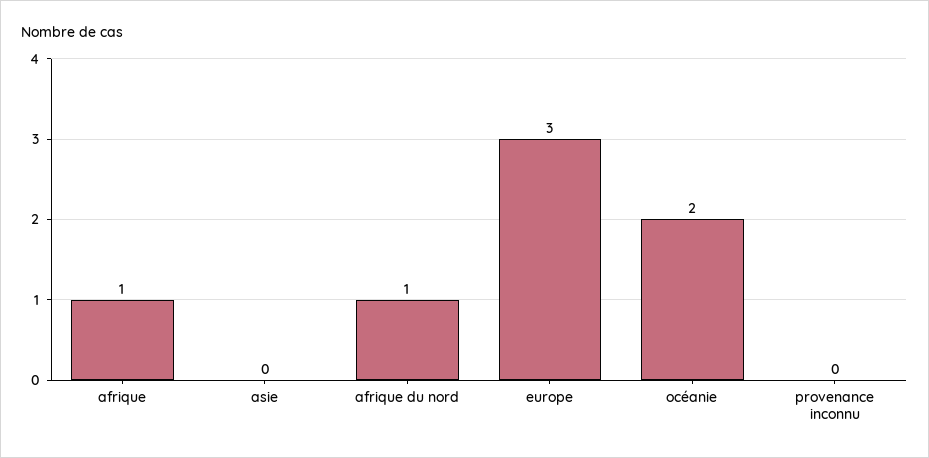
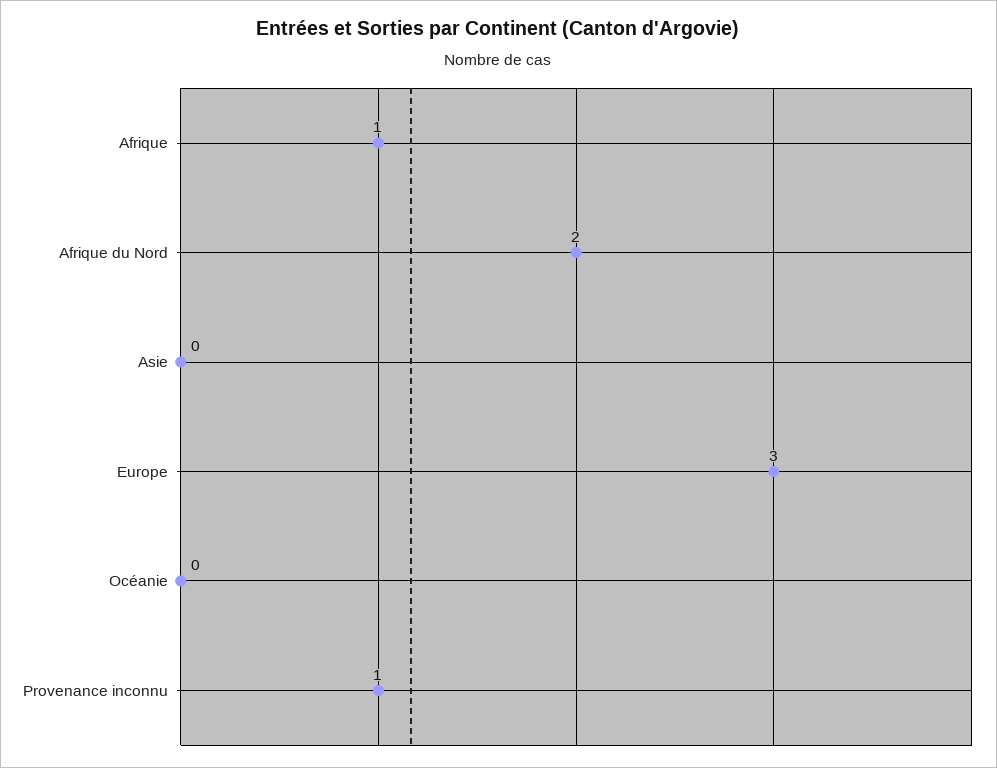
afrique du nord: 1 -> 2
océanie: 2 -> 0
provenance inconnu: 0 -> 1

